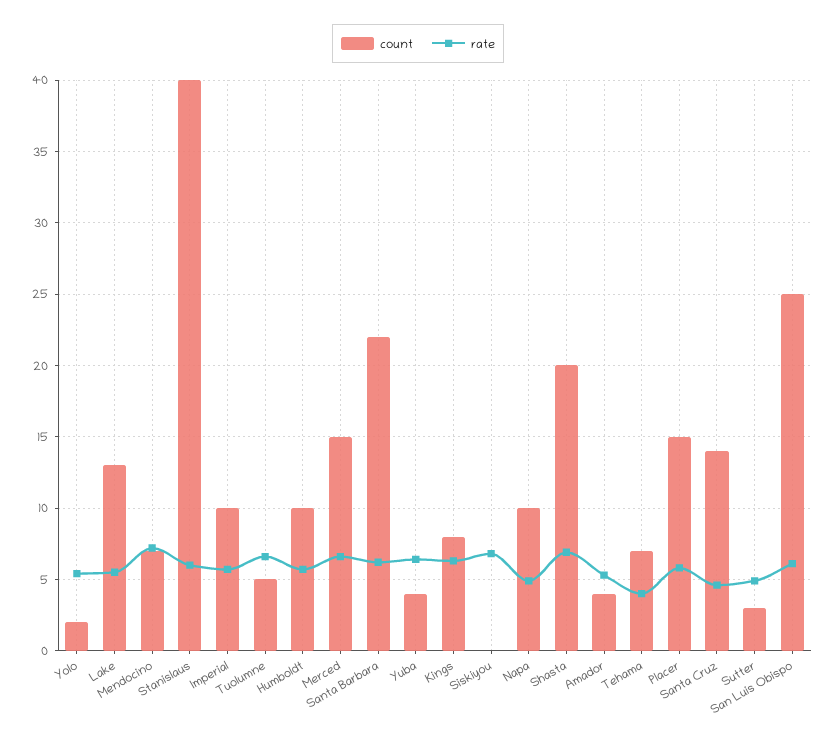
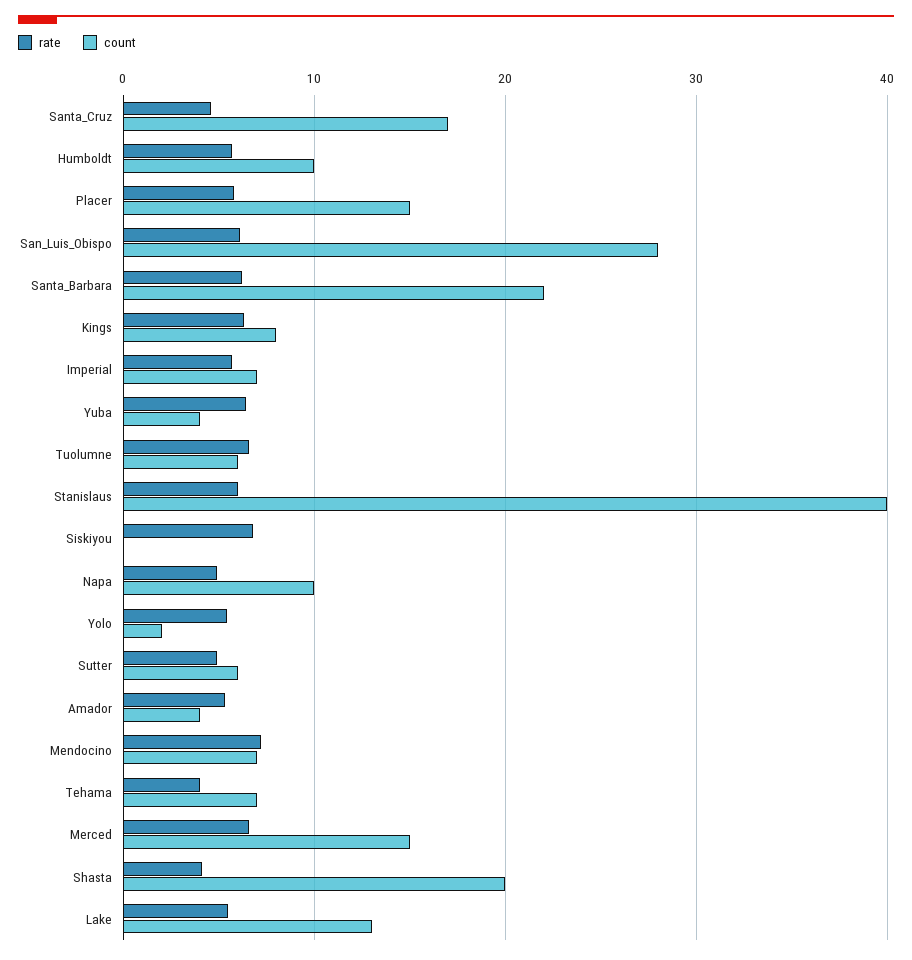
count, Imperial: 10 -> 7
count, Tuolumne: 5 -> 6
rate, Shasta: 7 -> 4
count, Santa Cruz: 14 -> 17
count, Sutter: 3 -> 6
count, San Luis Obispo: 25 -> 28

